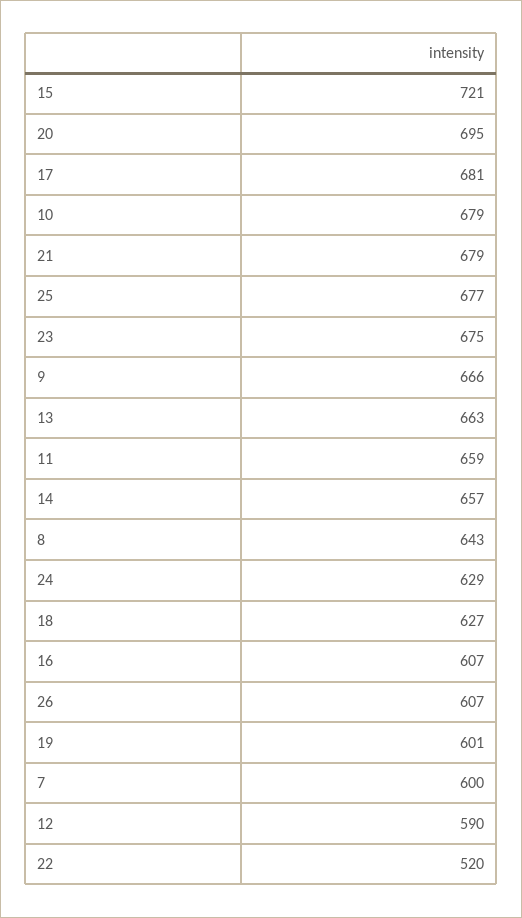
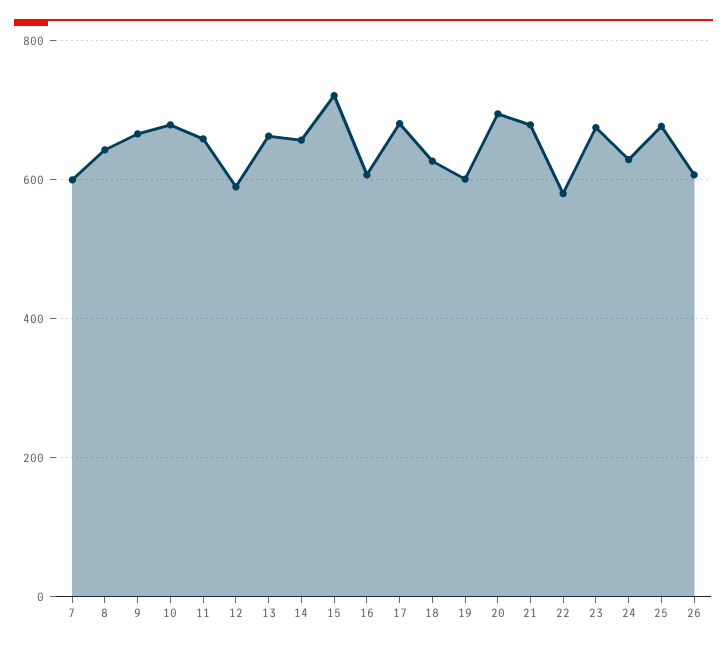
22: 520 -> 580

